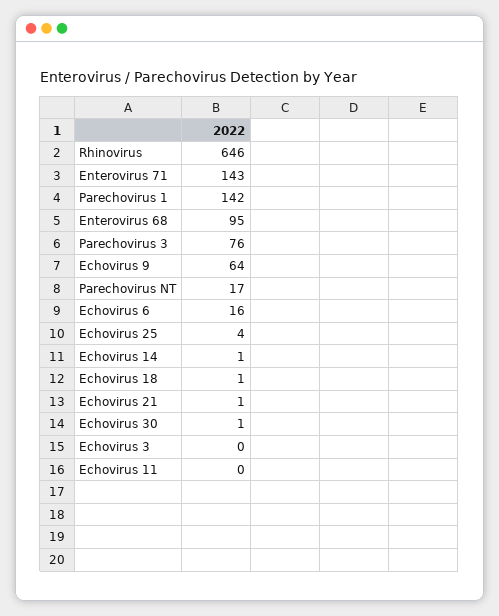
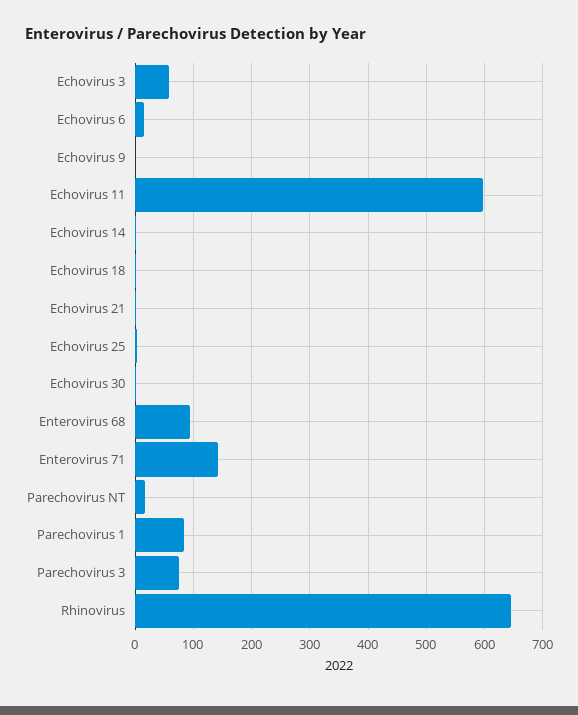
Parechovirus 1: 142 -> 80
Echovirus 9: 64 -> 0
Echovirus 3: 0 -> 60
Echovirus 11: 0 -> 600

